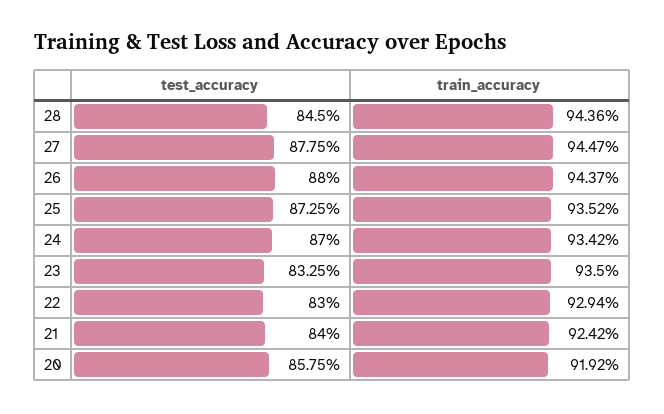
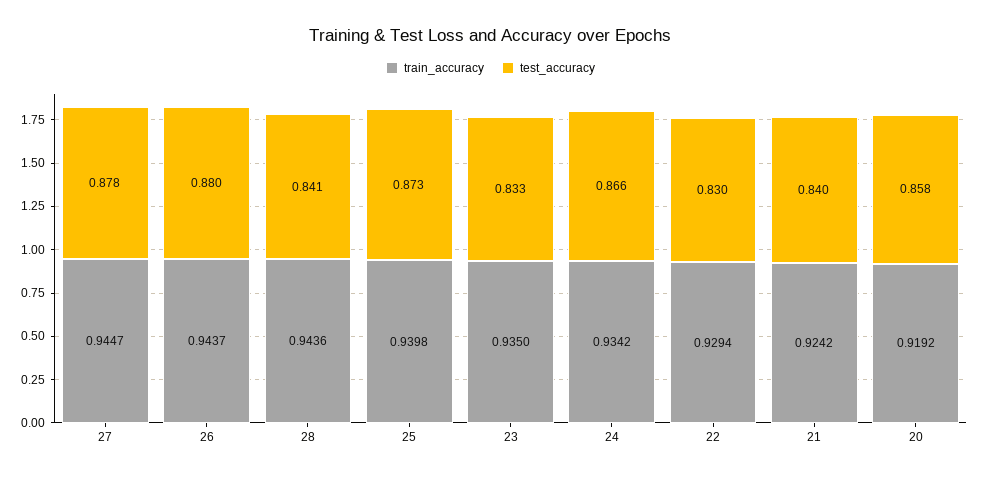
test_accuracy, 28: 0.845 -> 0.841
train_accuracy, 25: 0.9352 -> 0.9398
test_accuracy, 24: 0.87 -> 0.866

